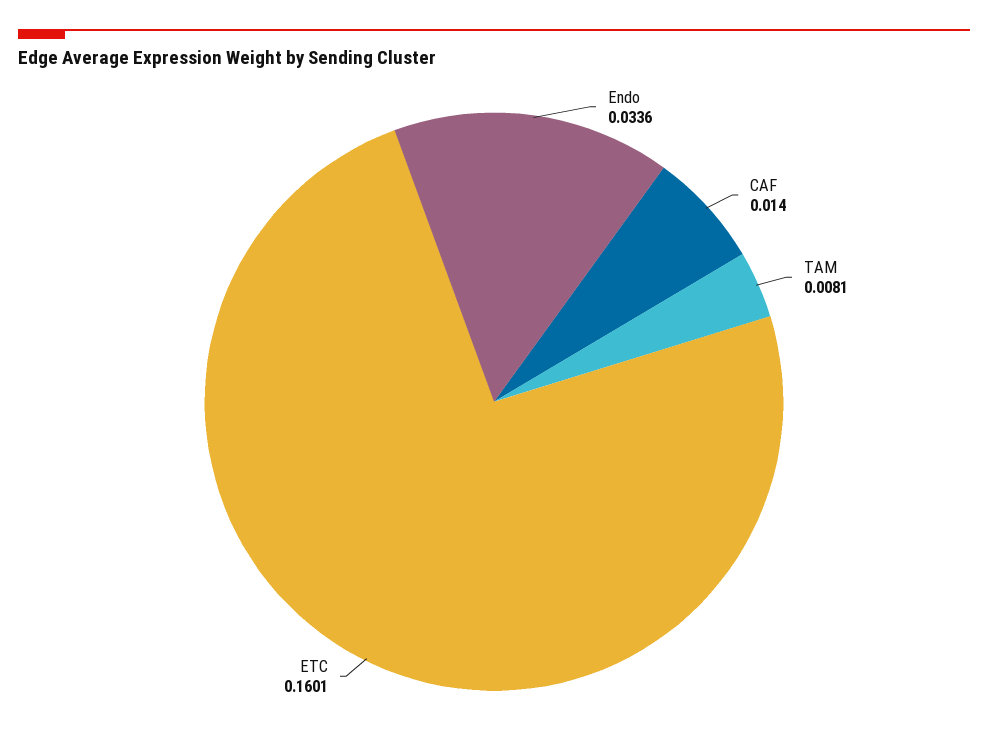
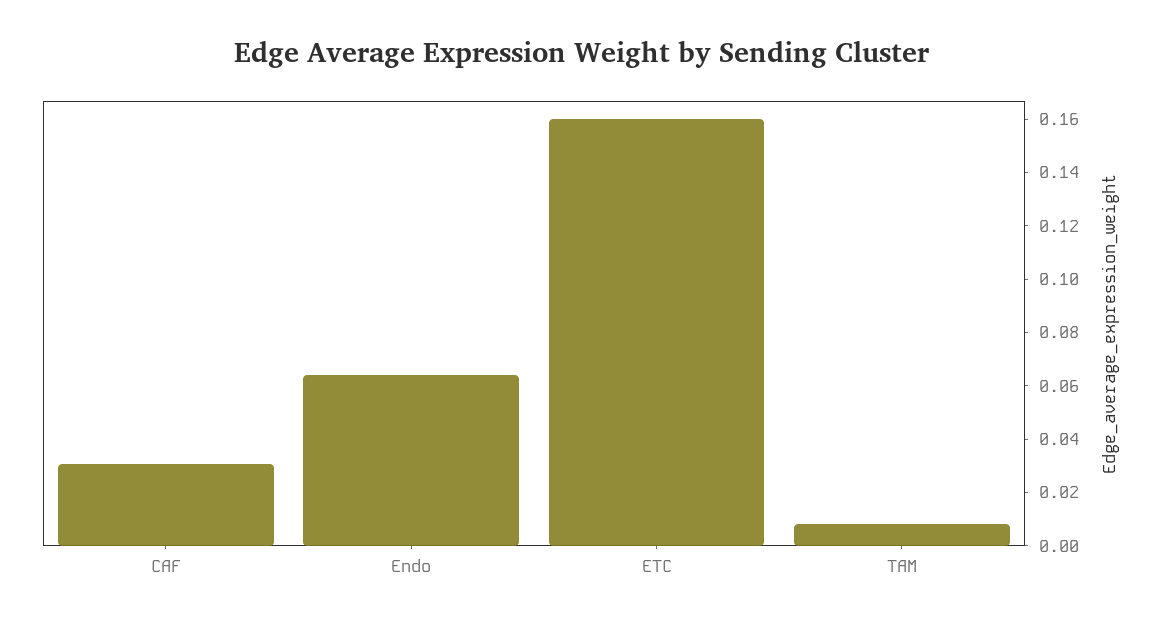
Endo: 0.0336 -> 0.065
CAF: 0.014 -> 0.03

